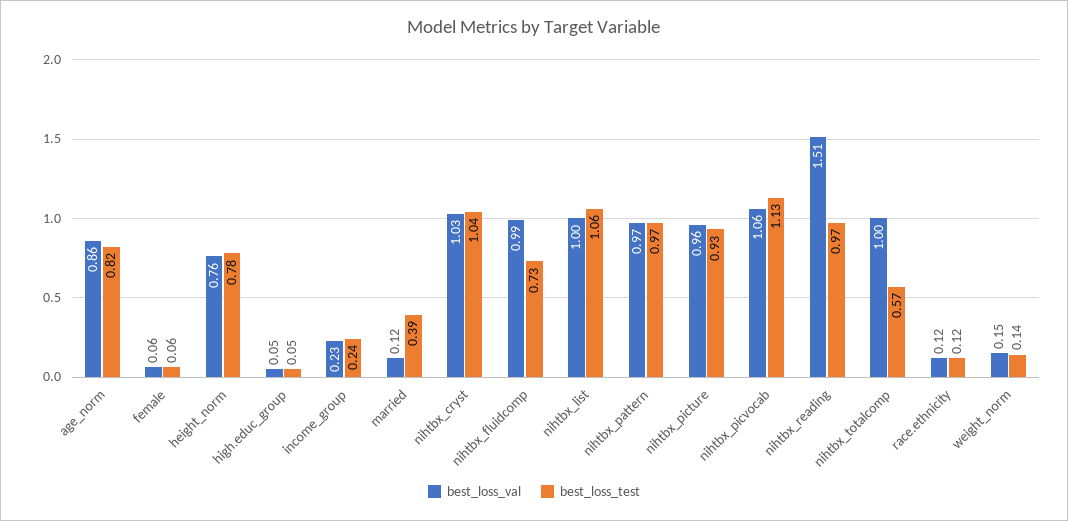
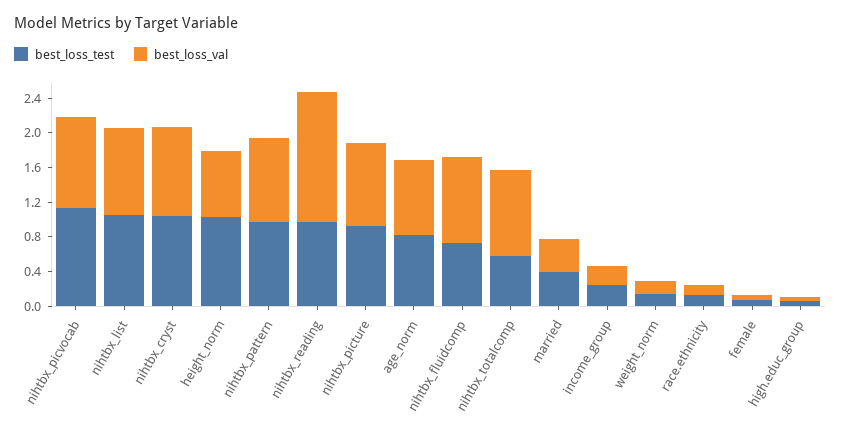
best_loss_test, height_norm: 0.78 -> 1
best_loss_val, married: 0.12 -> 0.4

